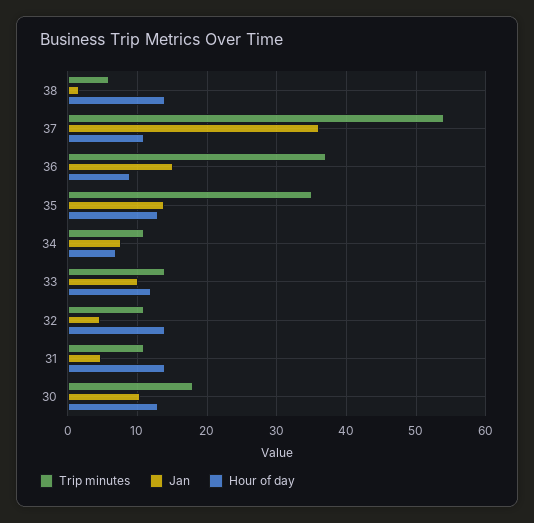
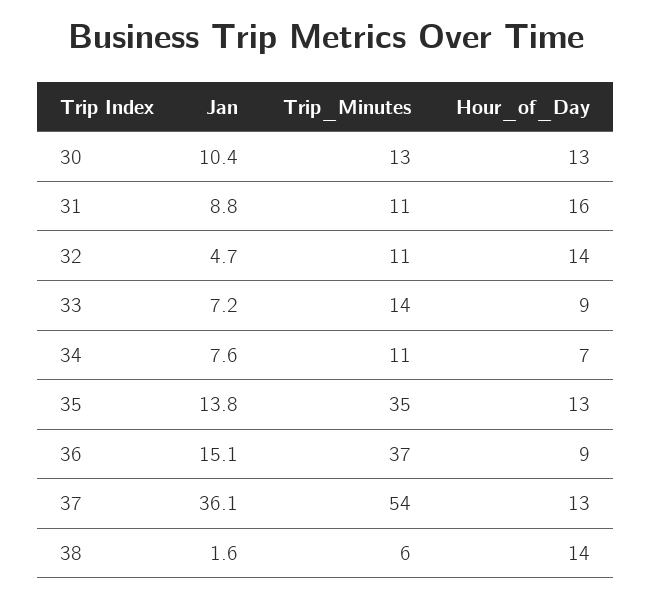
Hour of day, 37: 11 -> 13
Jan, 33: 10 -> 7.2
Hour of day, 33: 12 -> 9
Jan, 31: 5 -> 8.8
Hour of day, 31: 14 -> 16
Trip minutes, 30: 18 -> 13

